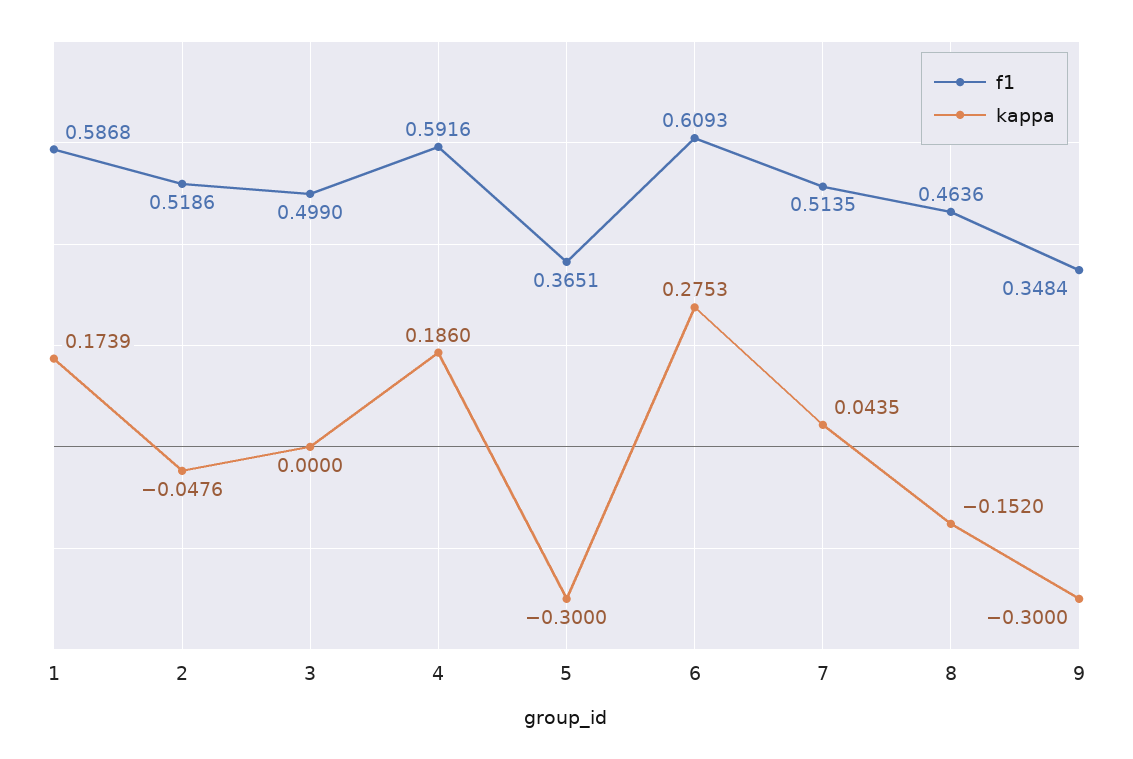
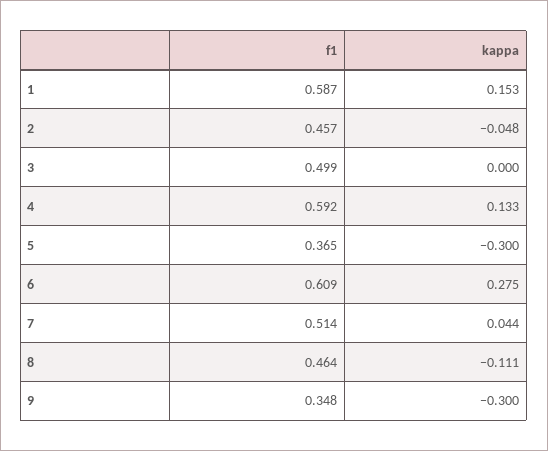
kappa, 1: 0.1739 -> 0.153
f1, 2: 0.5186 -> 0.457
kappa, 4: 0.186 -> 0.133
kappa, 8: -0.152 -> -0.111

